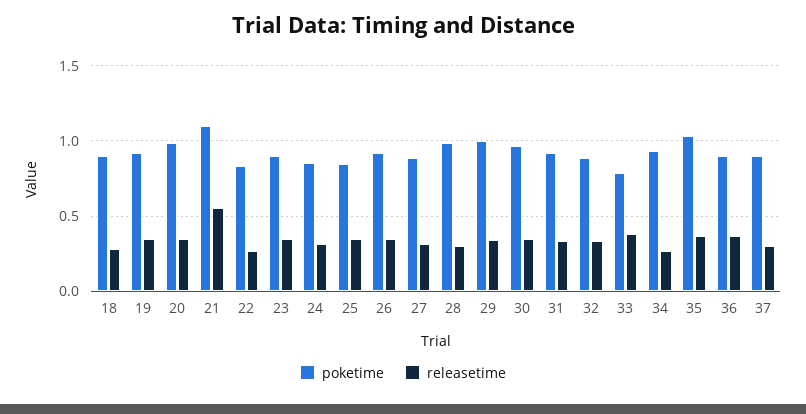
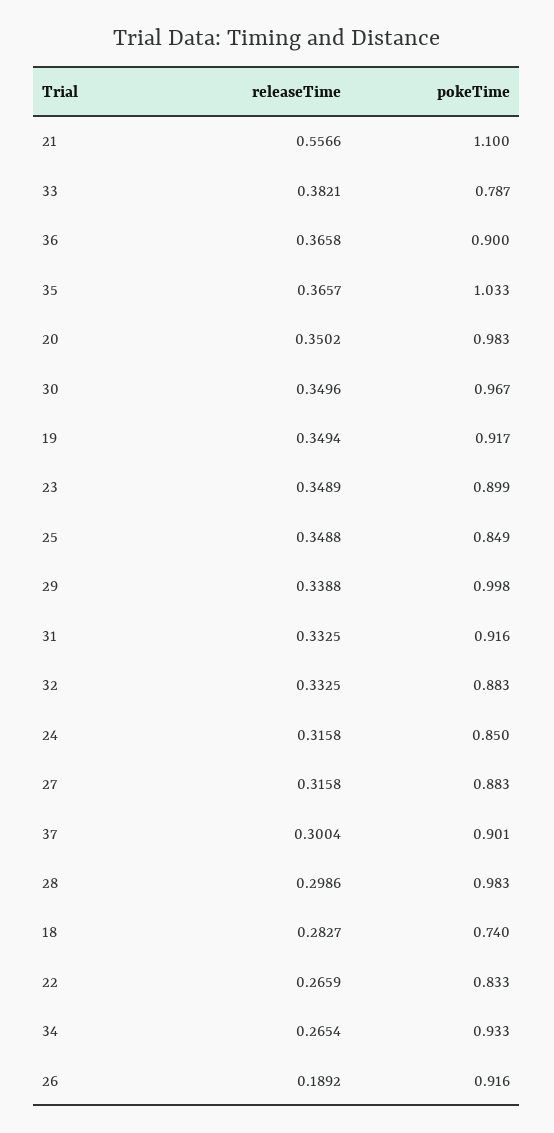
poketime, 18: 0.9 -> 0.74
releasetime, 26: 0.35 -> 0.1892

